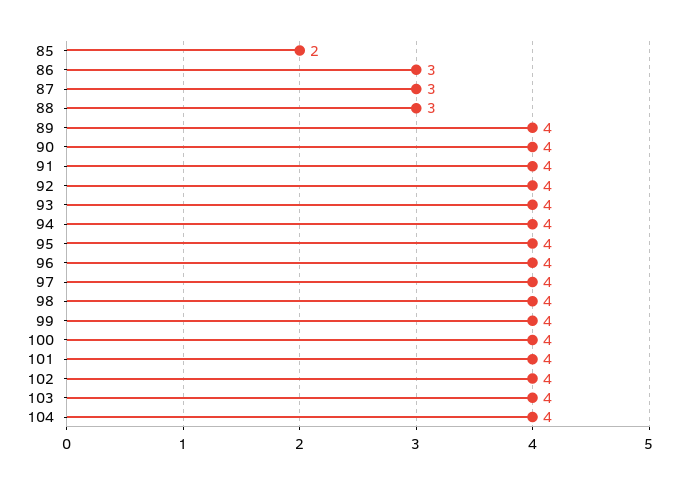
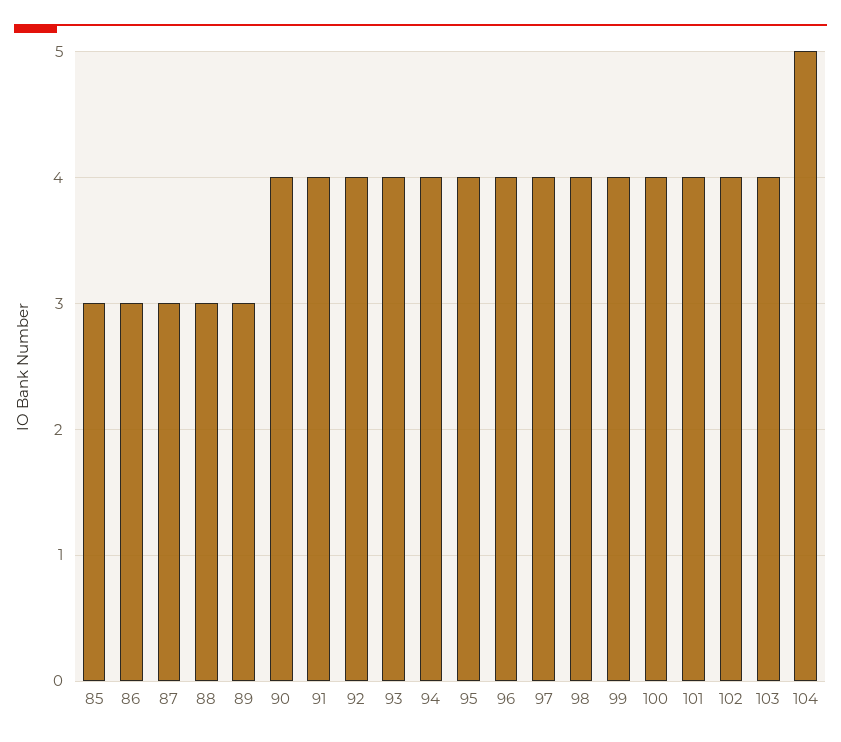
85: 2 -> 3
89: 4 -> 3
104: 4 -> 5

